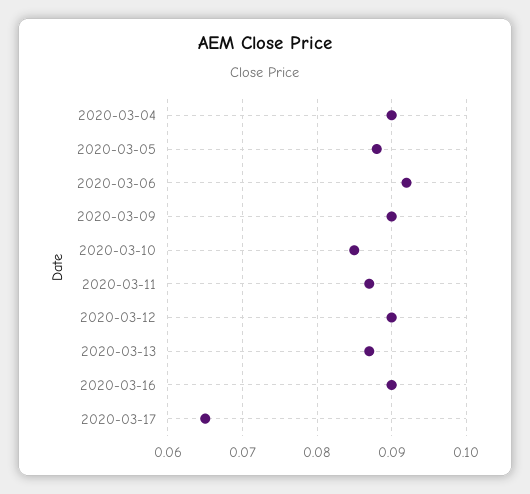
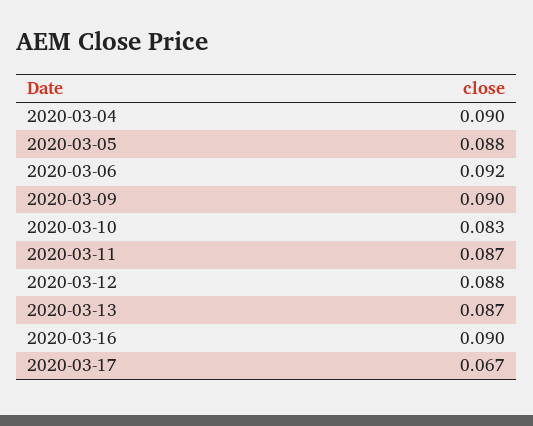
2020-03-10: 0.085 -> 0.083
2020-03-12: 0.09 -> 0.088
2020-03-17: 0.065 -> 0.067

